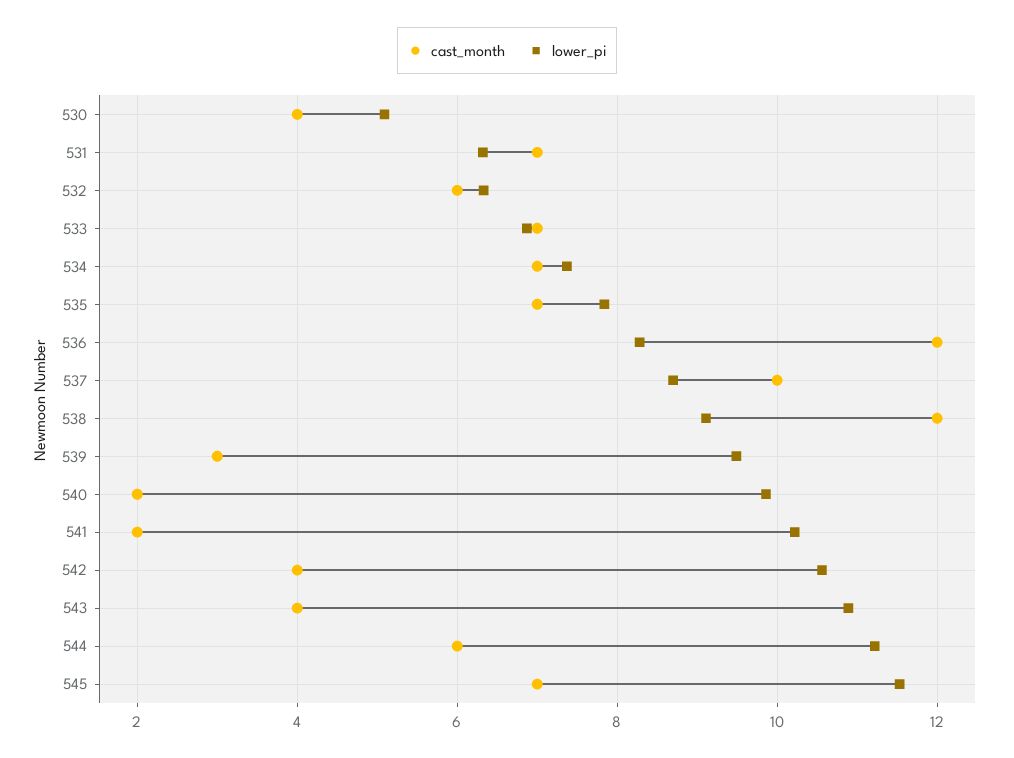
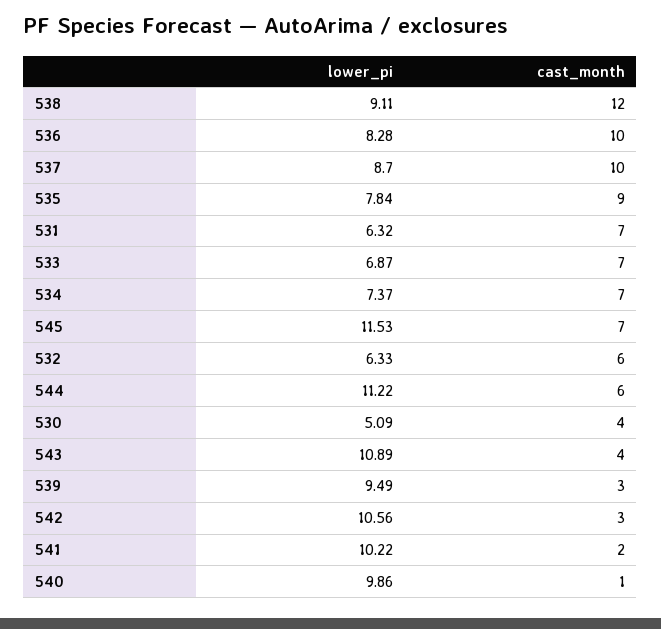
cast_month, 535: 7 -> 9
cast_month, 536: 12 -> 10
cast_month, 540: 2 -> 1
cast_month, 542: 4 -> 3

